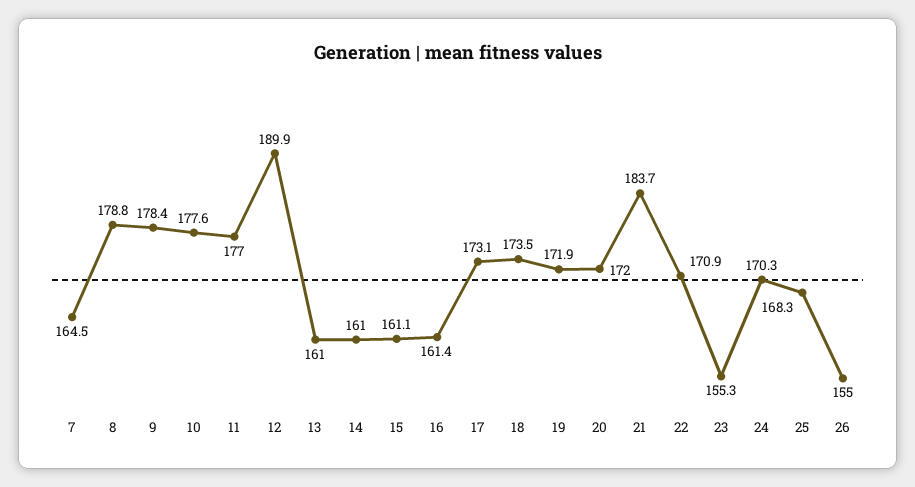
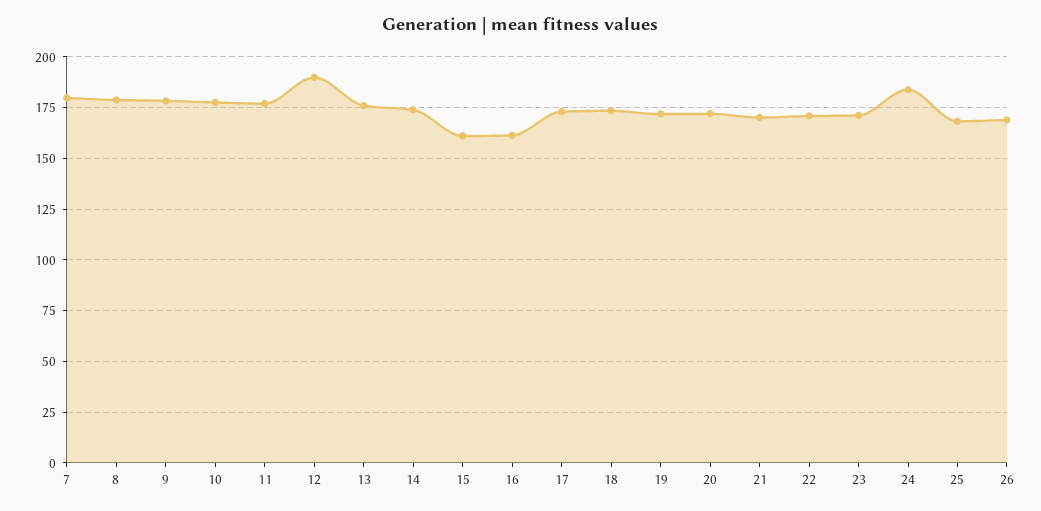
7: 164.5 -> 180
13: 161 -> 175
14: 161 -> 175
21: 183.7 -> 170
23: 155.3 -> 170
24: 170.3 -> 185
26: 155 -> 170

